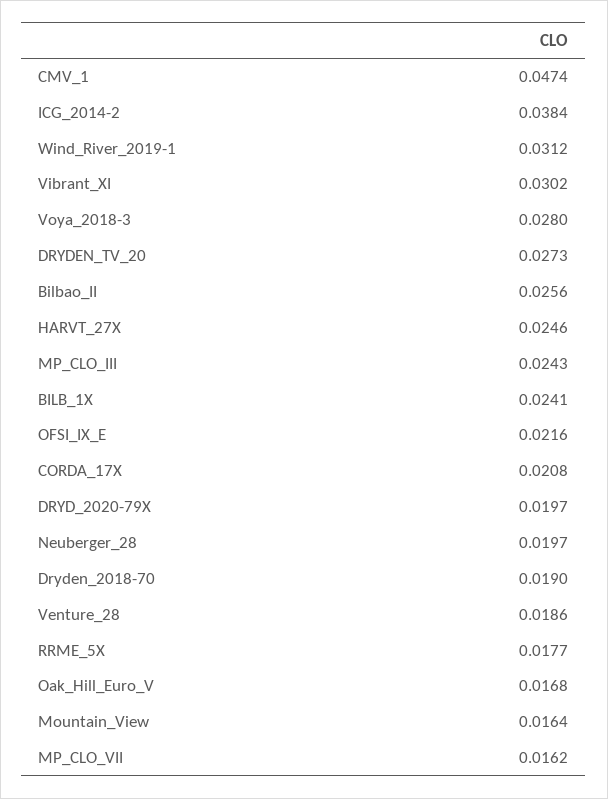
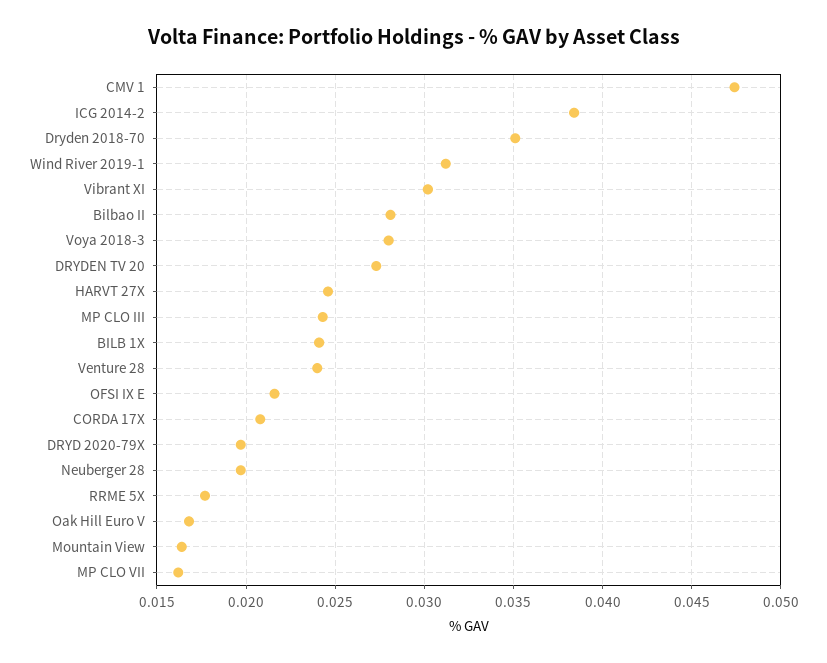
Bilbao_II: 0.0256 -> 0.028
Dryden_2018-70: 0.019 -> 0.035
Venture_28: 0.0186 -> 0.024

